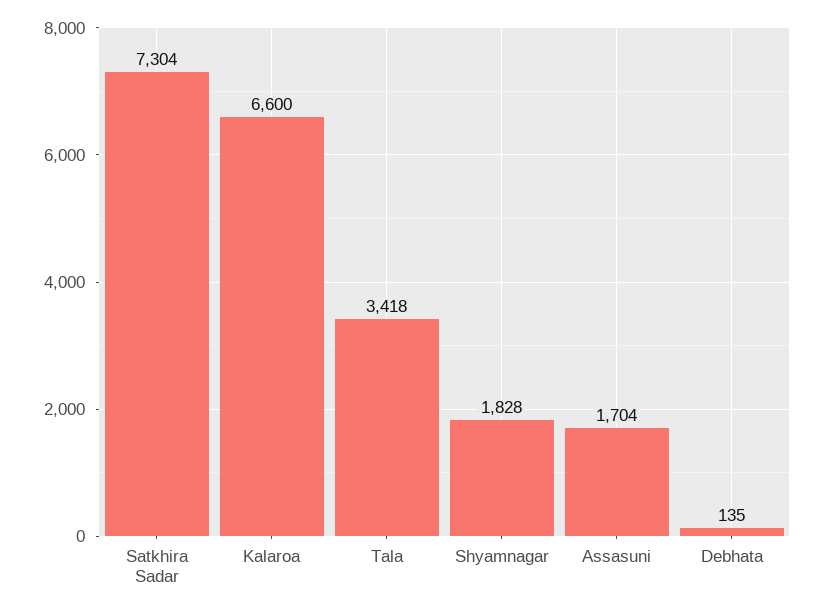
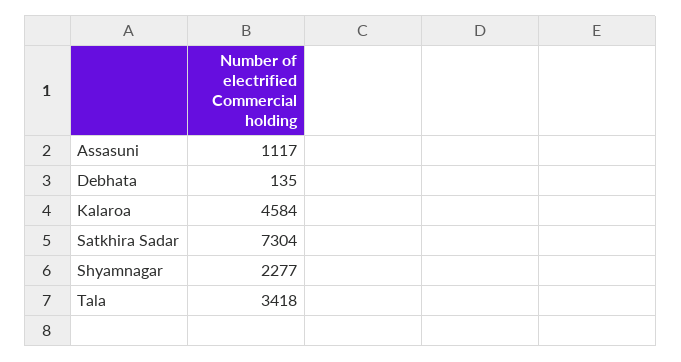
Kalaroa: 6600 -> 4584
Shyamnagar: 1828 -> 2277
Assasuni: 1704 -> 1117

